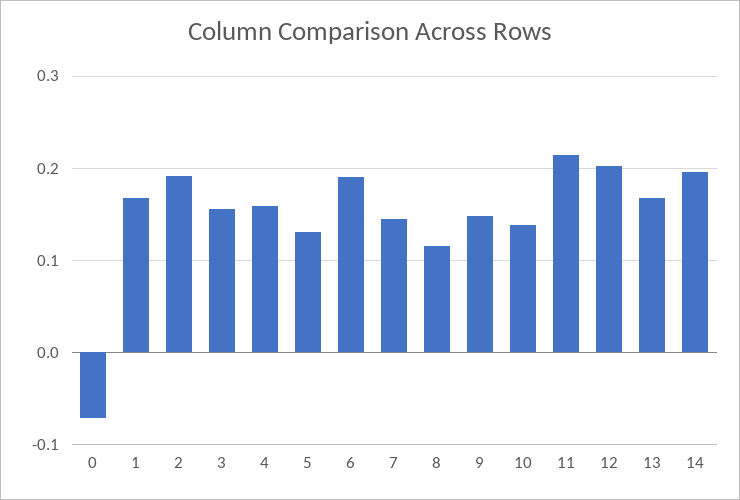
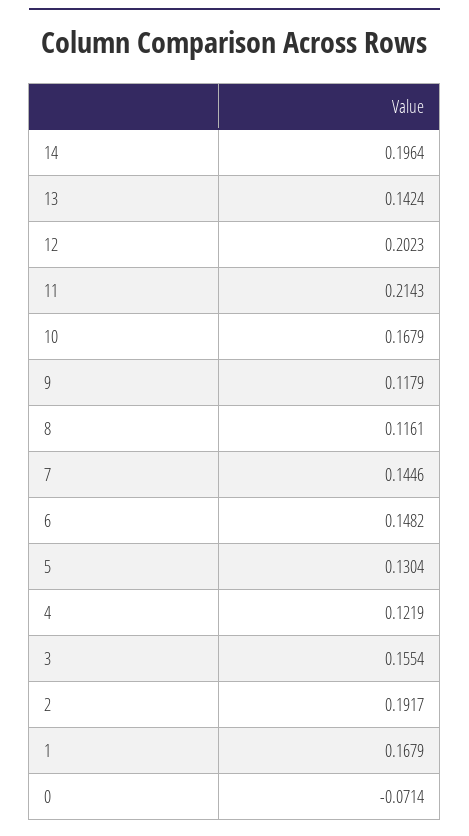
4: 0.16 -> 0.1219
6: 0.19 -> 0.1482
9: 0.15 -> 0.1179
10: 0.14 -> 0.1679
13: 0.17 -> 0.1424

